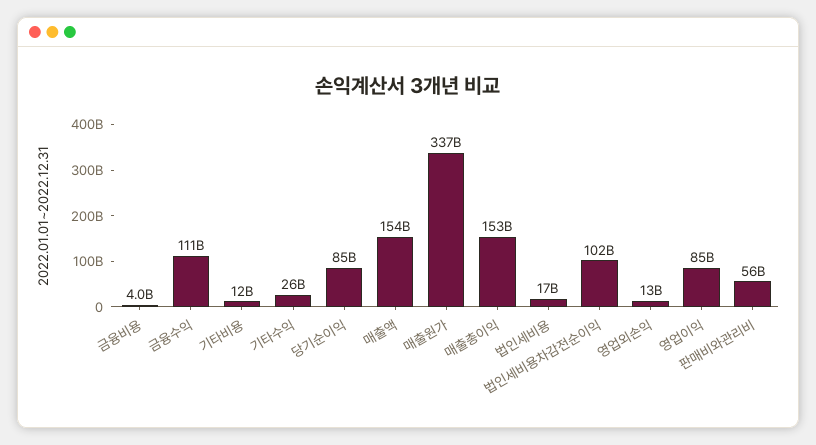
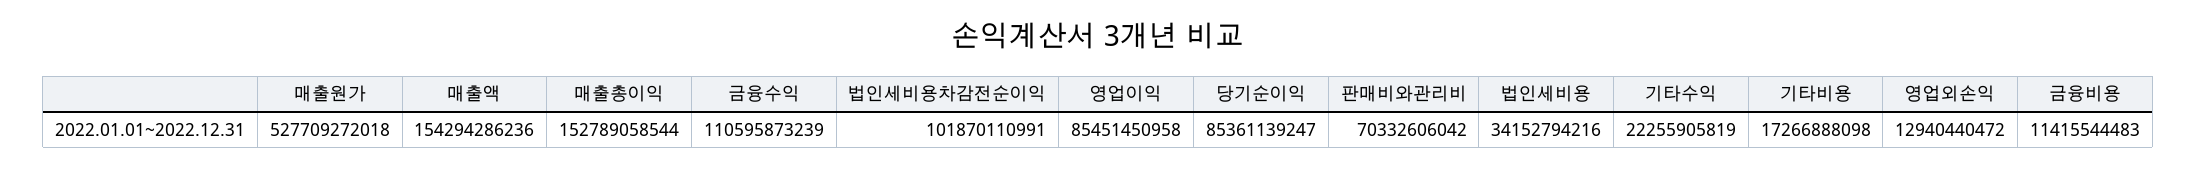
금융비용: 4000000000 -> 11415544483
기타비용: 12000000000 -> 17266888098
기타수익: 26000000000 -> 22255905819
매출원가: 337000000000 -> 527709272018
법인세비용: 17000000000 -> 34152794216
판매비와관리비: 56000000000 -> 70332606042

